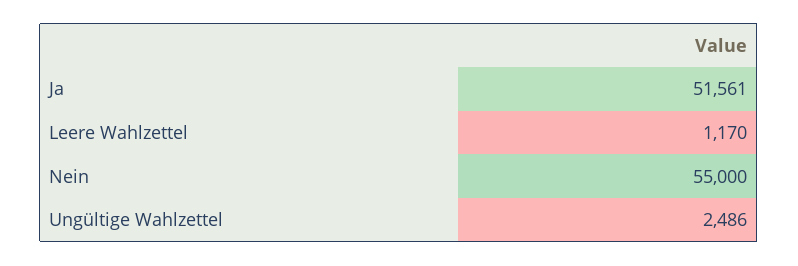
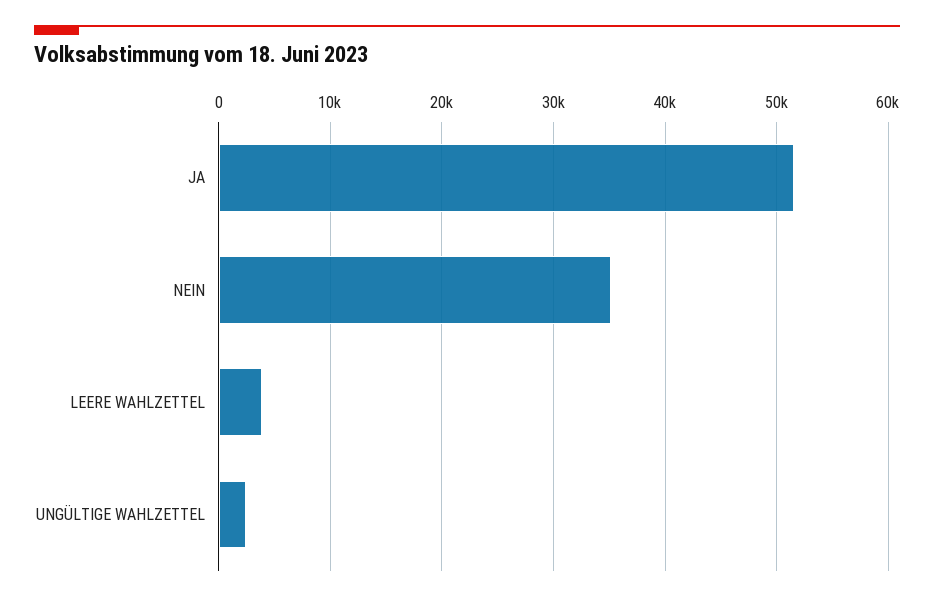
Leere Wahlzettel: 1170 -> 4000
Nein: 55000 -> 35000

